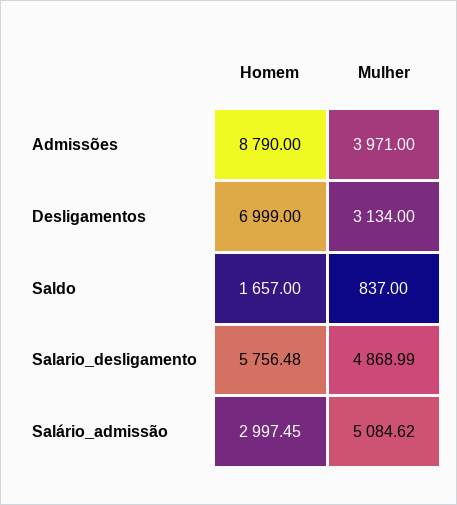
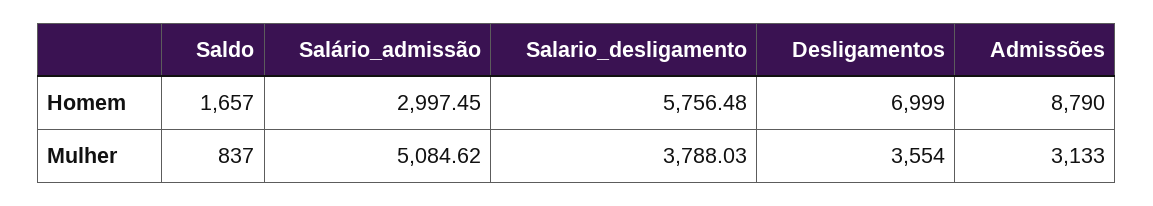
Mulher, Admissões: 3971 -> 3133
Mulher, Desligamentos: 3134 -> 3554
Mulher, Salario_desligamento: 4868.99 -> 3788.03

